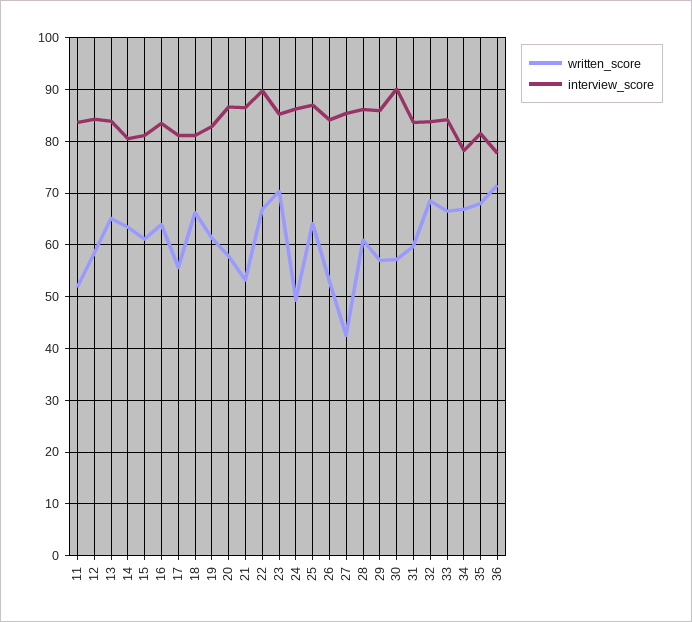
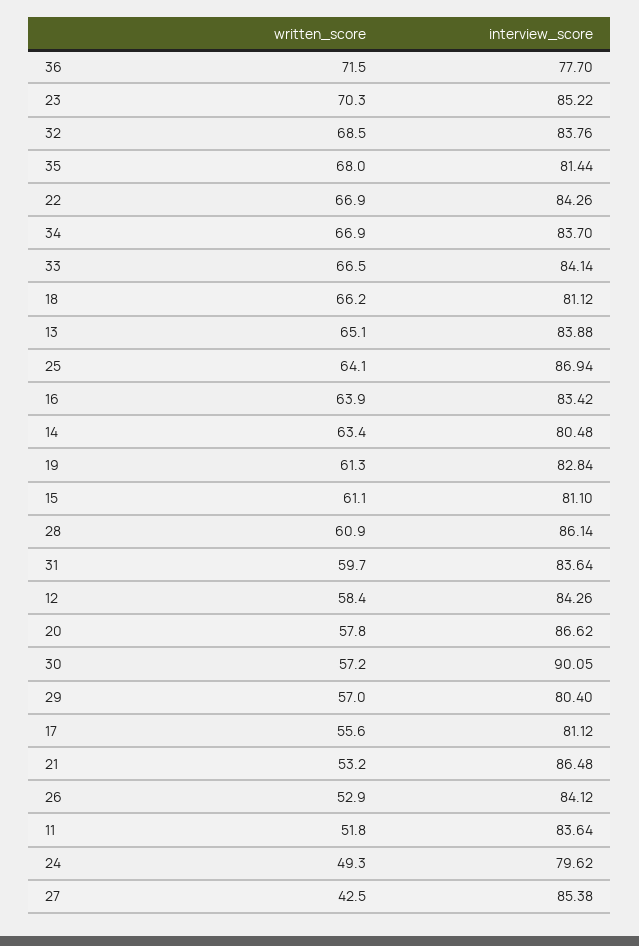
interview_score, 22: 90 -> 84.26
interview_score, 24: 86 -> 79.62
interview_score, 29: 86 -> 80.4
interview_score, 34: 78 -> 83.7

